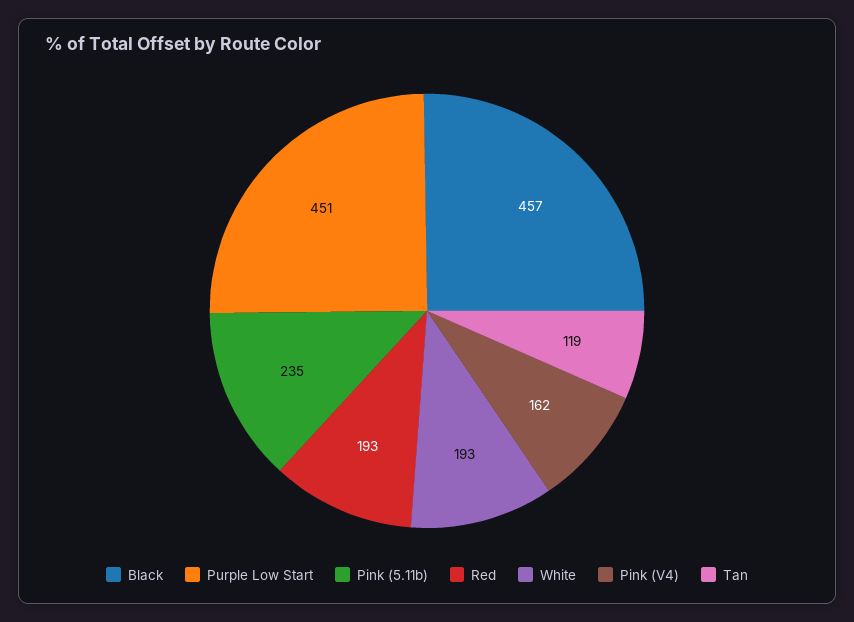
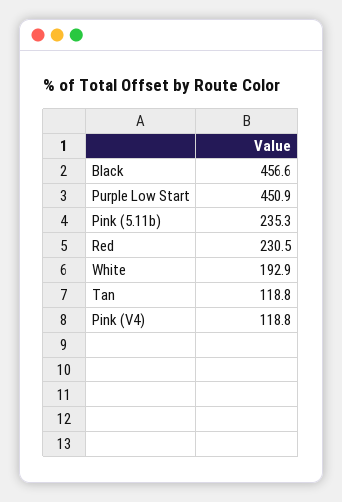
Red: 193 -> 230.5
Pink (V4): 162 -> 118.8

